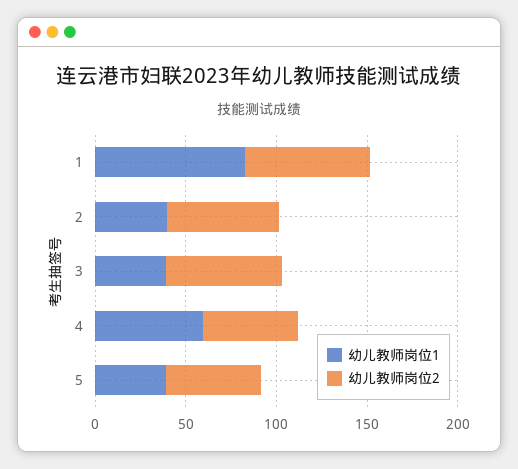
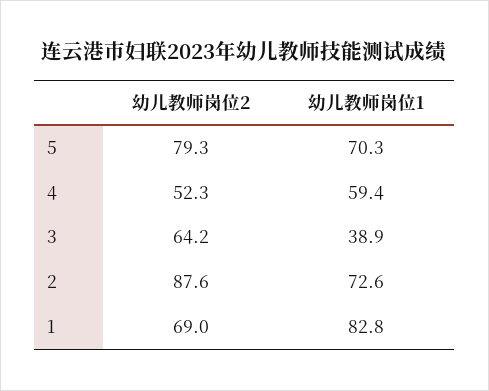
幼儿教师岗位1, 2: 40 -> 72.6
幼儿教师岗位2, 2: 60 -> 87.6
幼儿教师岗位1, 5: 40 -> 70.3
幼儿教师岗位2, 5: 50 -> 79.3

